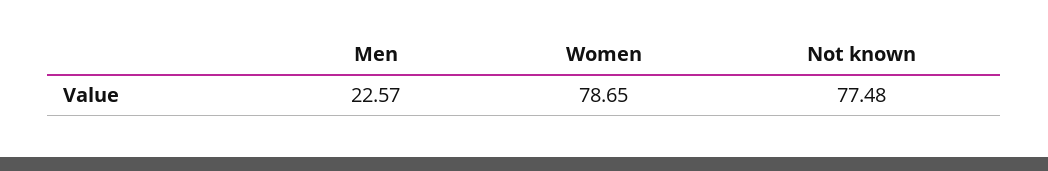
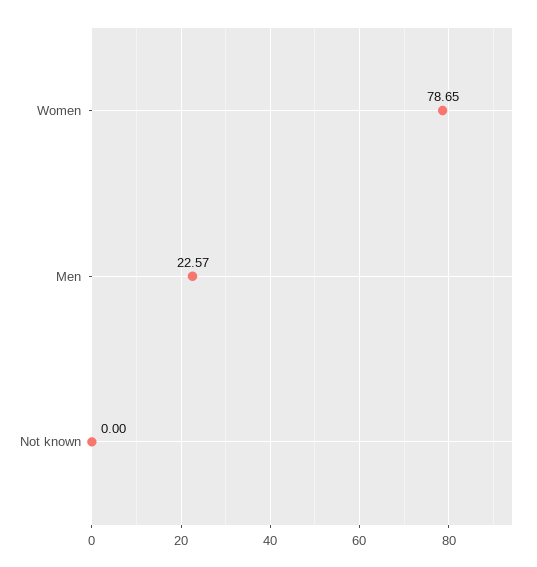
Not known: 77.48 -> 0

